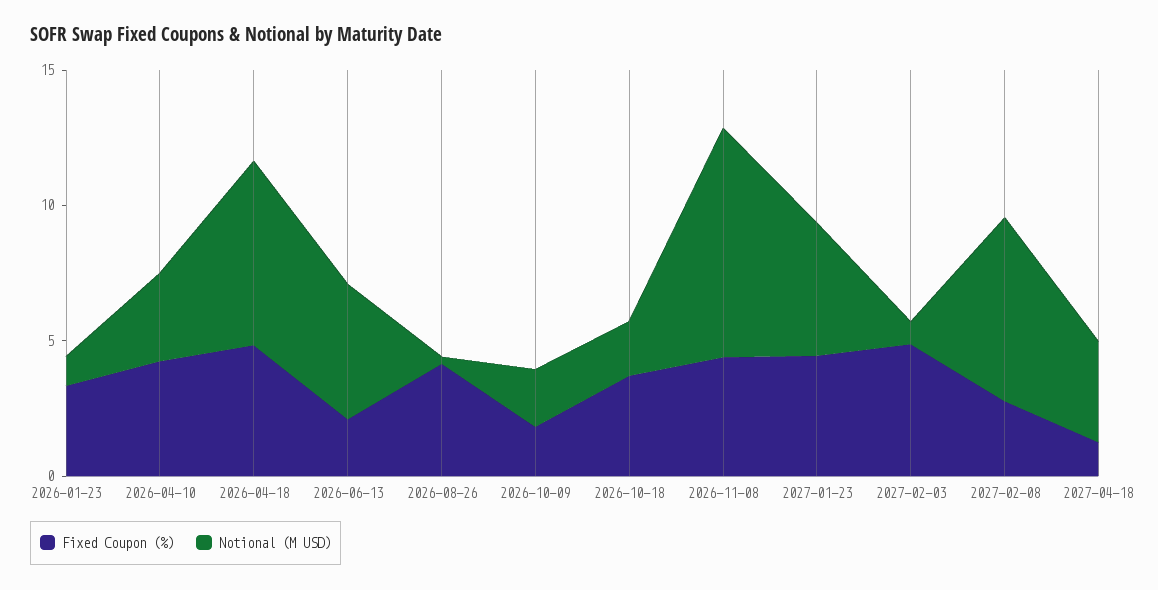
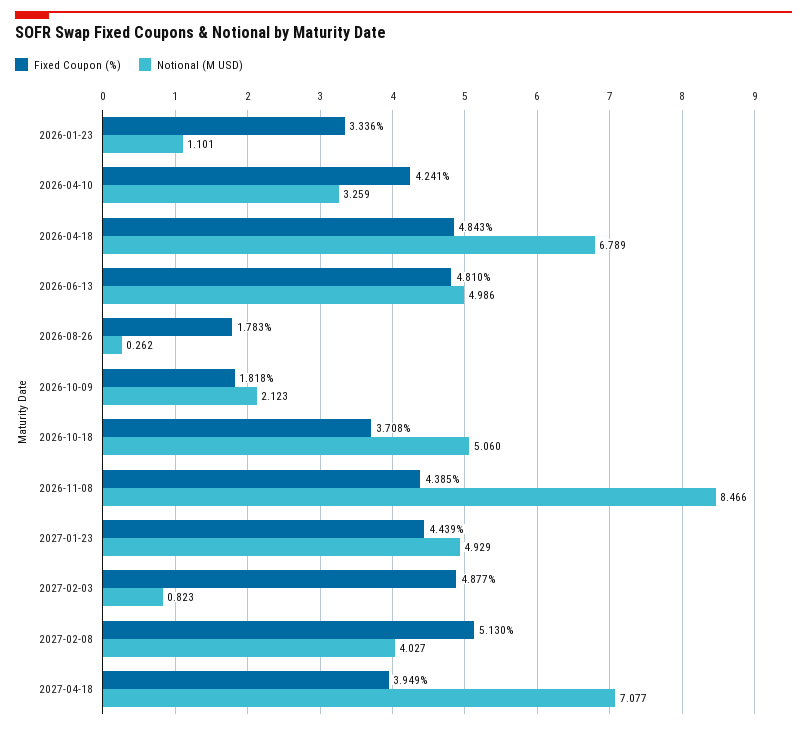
Fixed Coupon (%), 2026-06-13: 2 -> 4.81
Fixed Coupon (%), 2026-08-26: 4 -> 1.783
Notional (M USD), 2026-10-18: 2 -> 5.06
Fixed Coupon (%), 2027-02-08: 3 -> 5.13
Notional (M USD), 2027-02-08: 7 -> 4.027
Fixed Coupon (%), 2027-04-18: 1 -> 3.949
Notional (M USD), 2027-04-18: 4 -> 7.077

